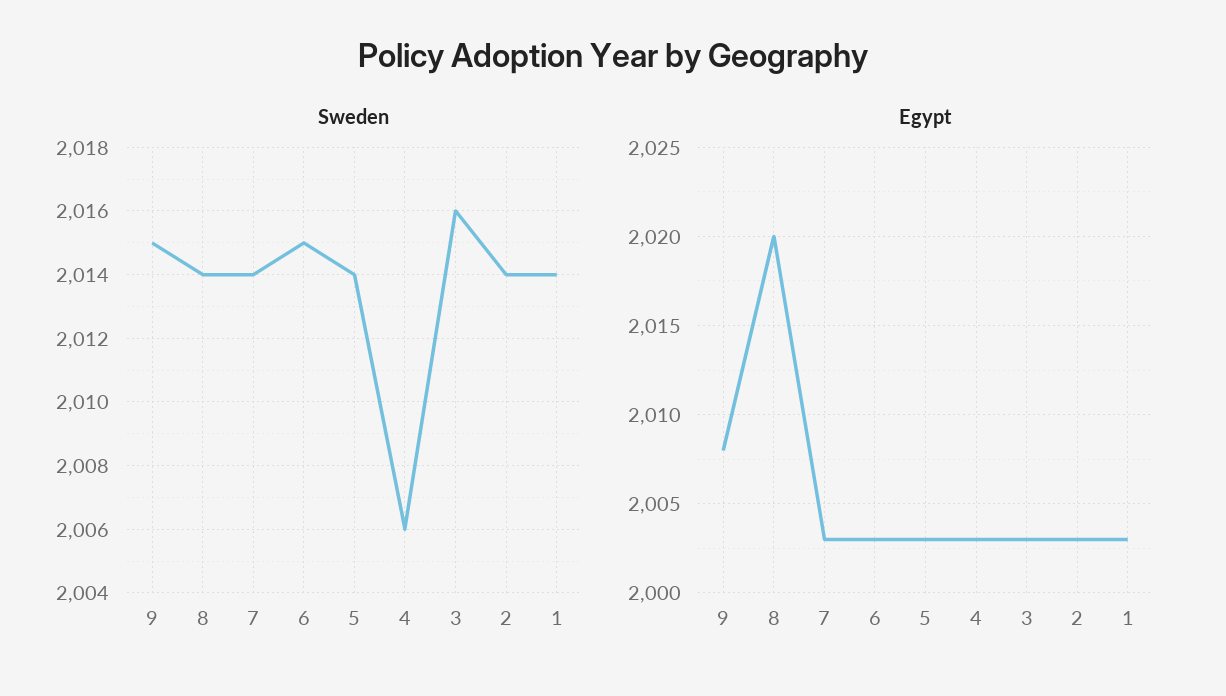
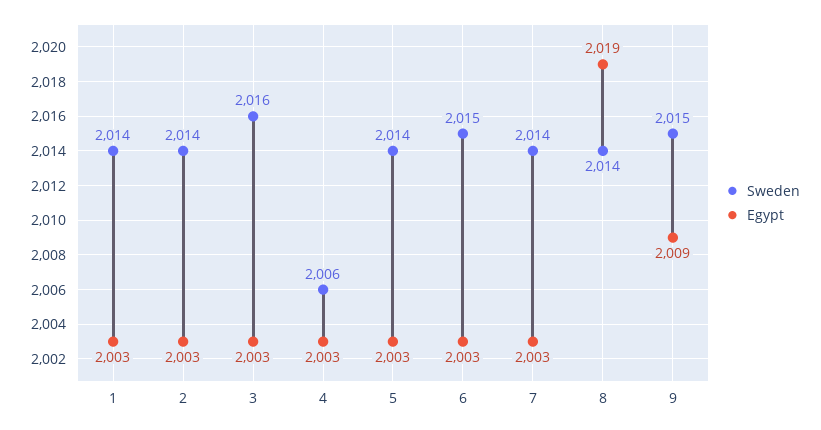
Egypt, 9: 2008 -> 2009
Egypt, 8: 2020 -> 2019

